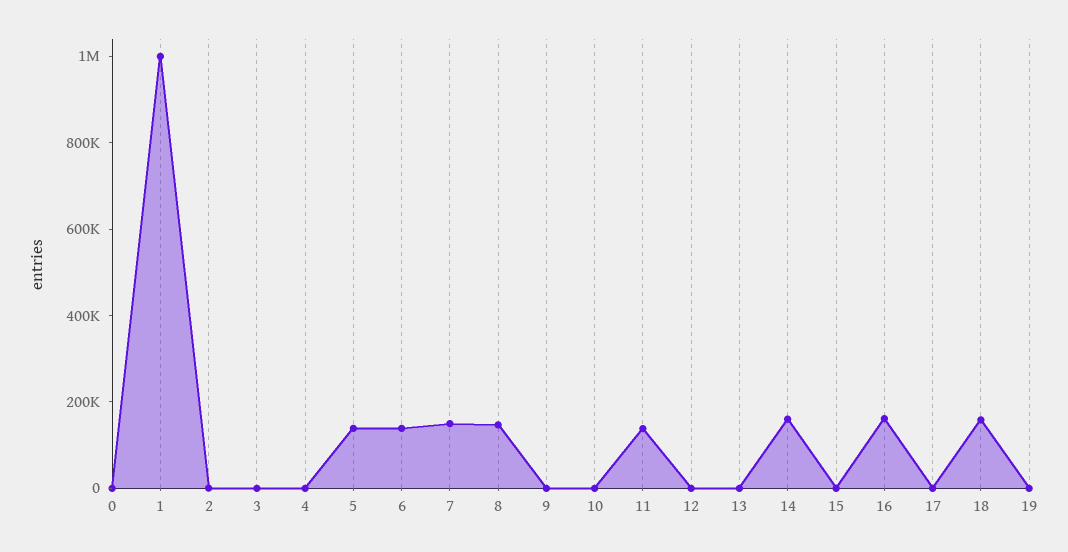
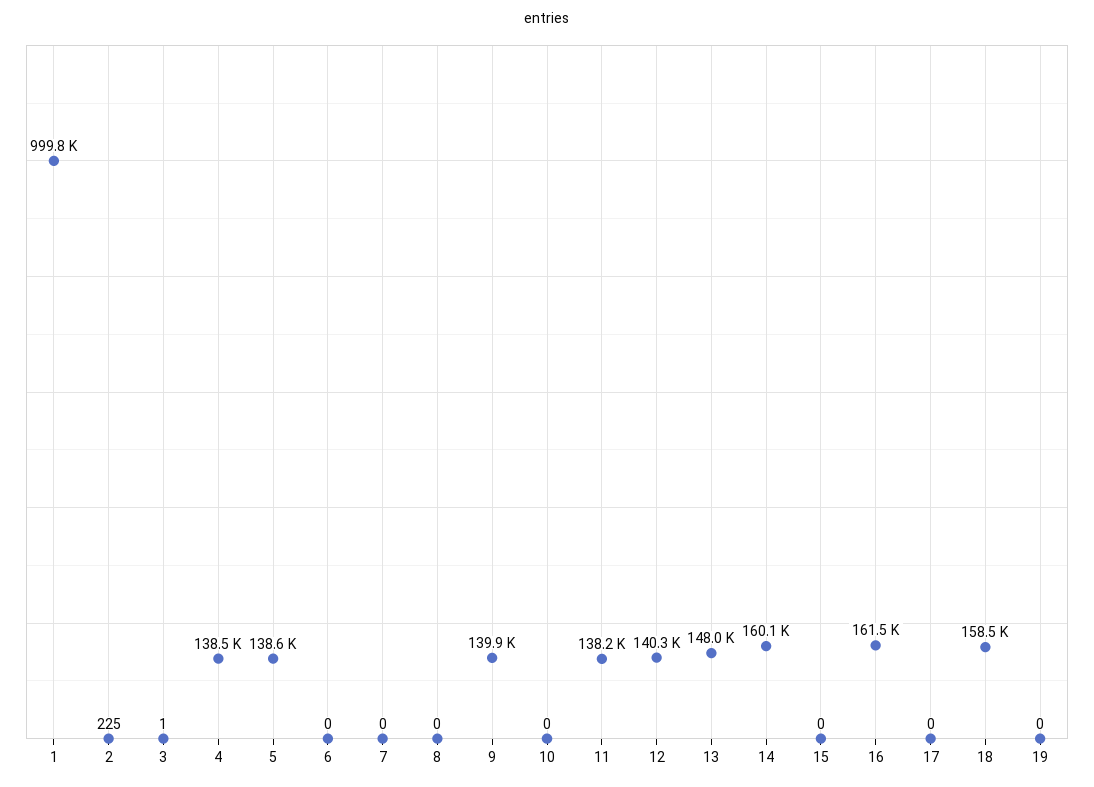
0: 0 -> none
4: 0 -> 138500
6: 150000 -> 0
7: 150000 -> 0
8: 150000 -> 0
9: 0 -> 139900
12: 0 -> 140300
13: 0 -> 148000

